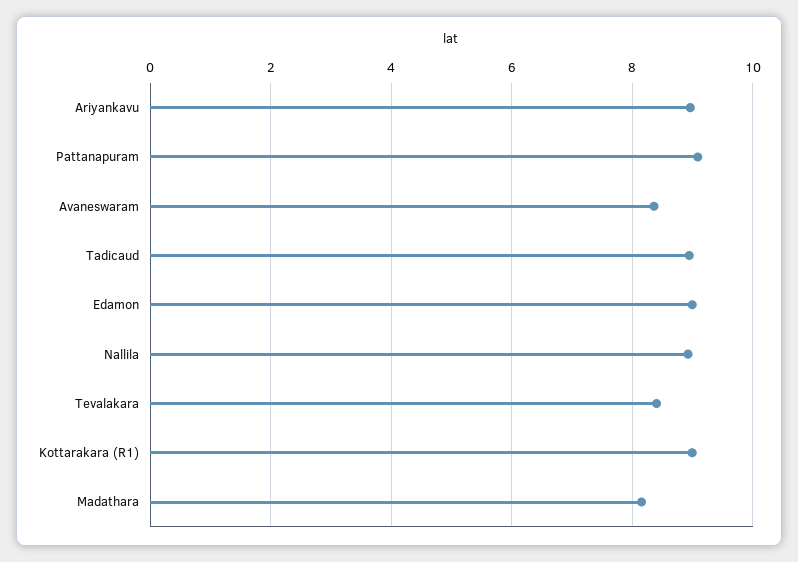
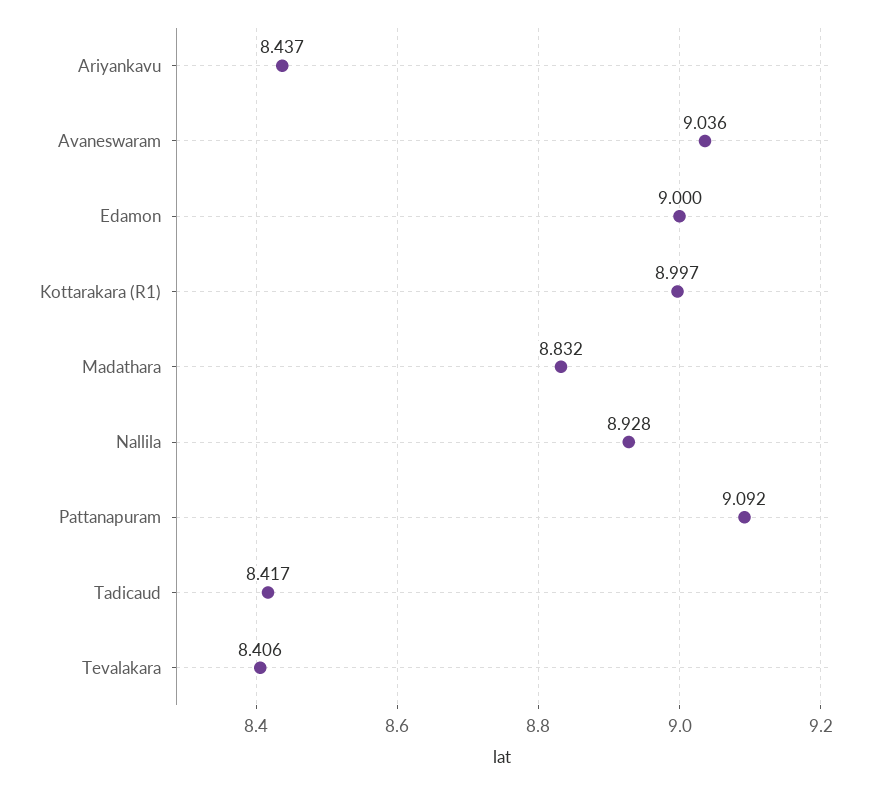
Ariyankavu: 9 -> 8.437
Avaneswaram: 8.4 -> 9.036
Tadicaud: 9 -> 8.417
Madathara: 8.2 -> 8.832

